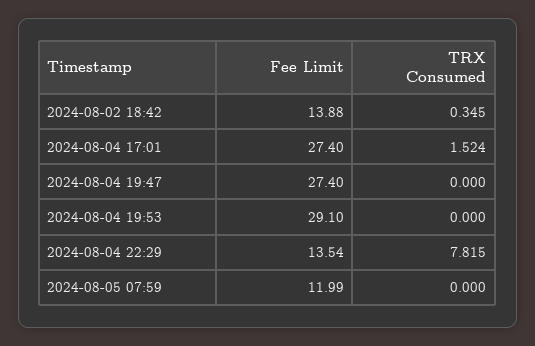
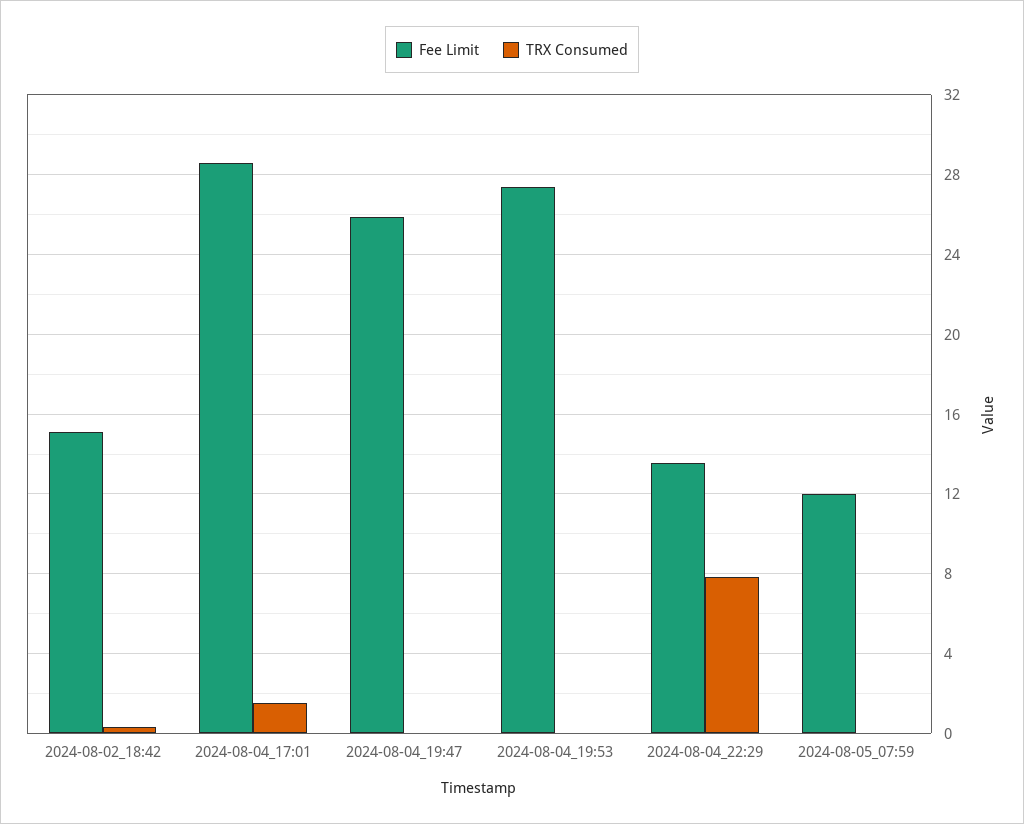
Fee Limit, 2024-08-02 18:42: 13.88 -> 15
Fee Limit, 2024-08-04 17:01: 27.4 -> 28.5
Fee Limit, 2024-08-04 19:47: 27.4 -> 26
Fee Limit, 2024-08-04 19:53: 29.1 -> 27.5

